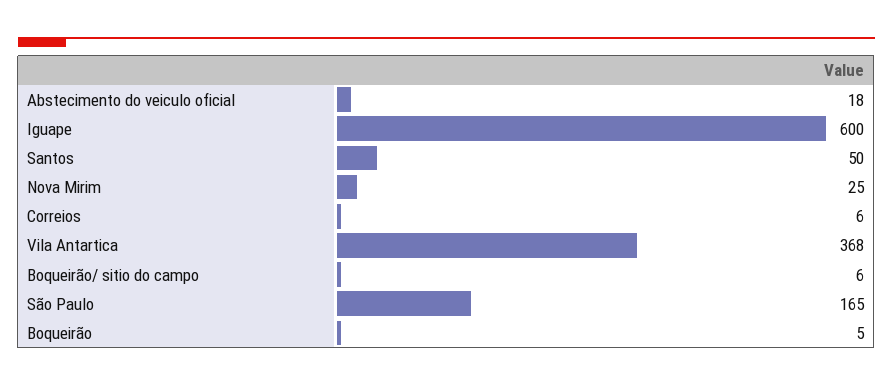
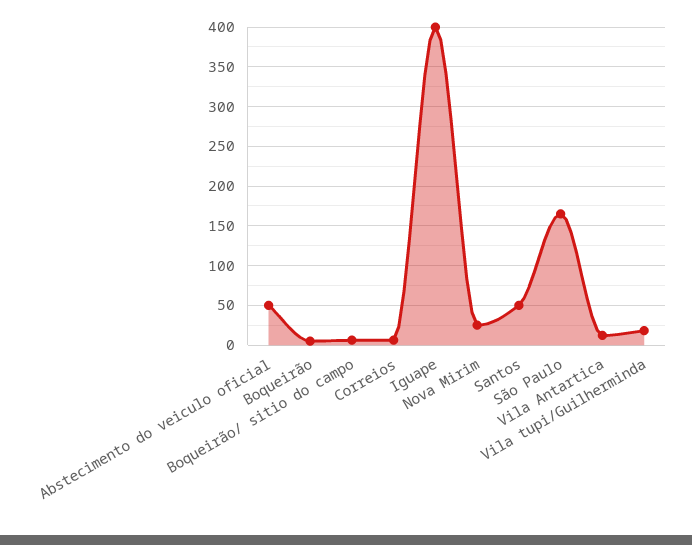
Abstecimento do veiculo oficial: 18 -> 50
Iguape: 600 -> 400
Vila Antartica: 368 -> 10
Vila tupi/Guilherminda: none -> 20

